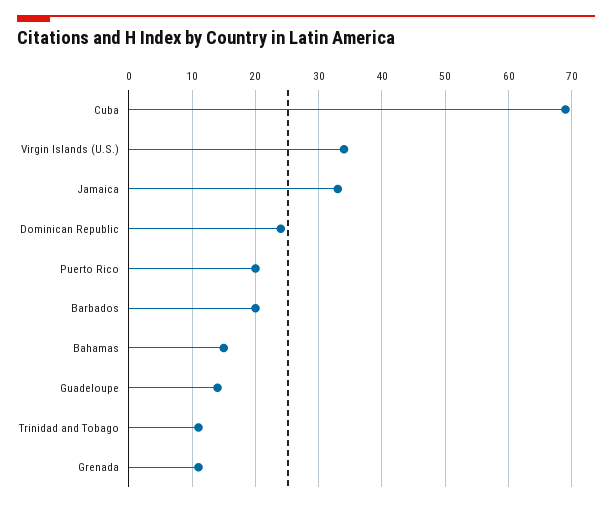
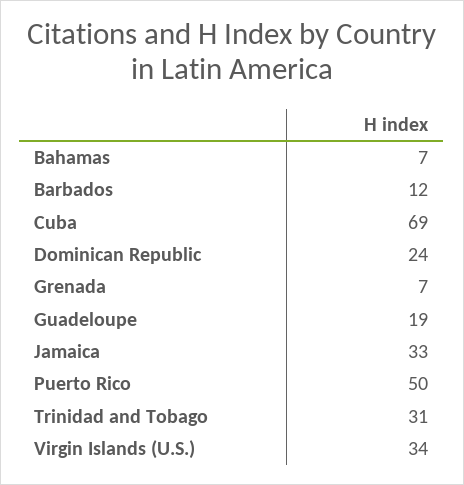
Puerto Rico: 20 -> 50
Barbados: 20 -> 12
Bahamas: 15 -> 7
Guadeloupe: 14 -> 19
Trinidad and Tobago: 11 -> 31
Grenada: 11 -> 7

